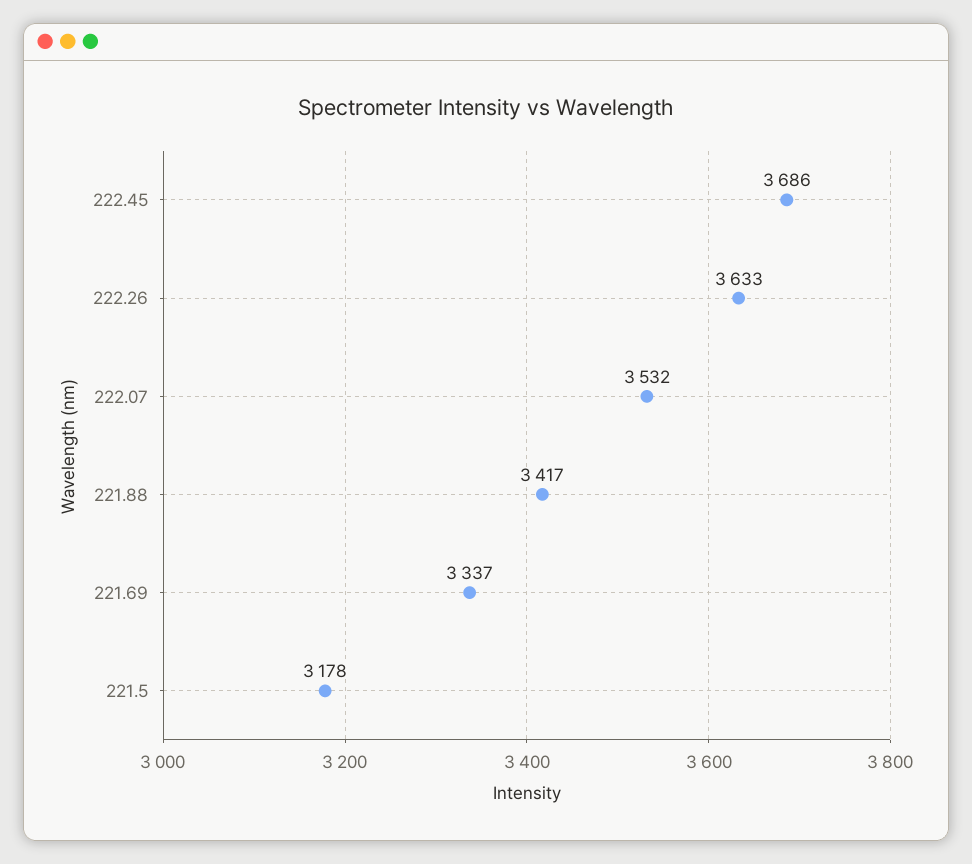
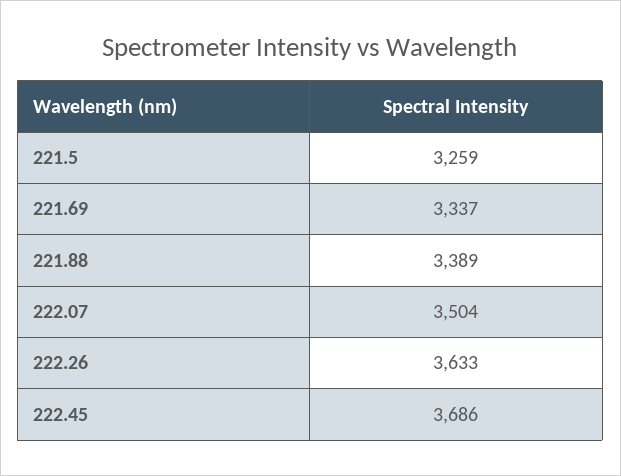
222.07: 3532 -> 3504
221.88: 3417 -> 3389
221.5: 3178 -> 3259

